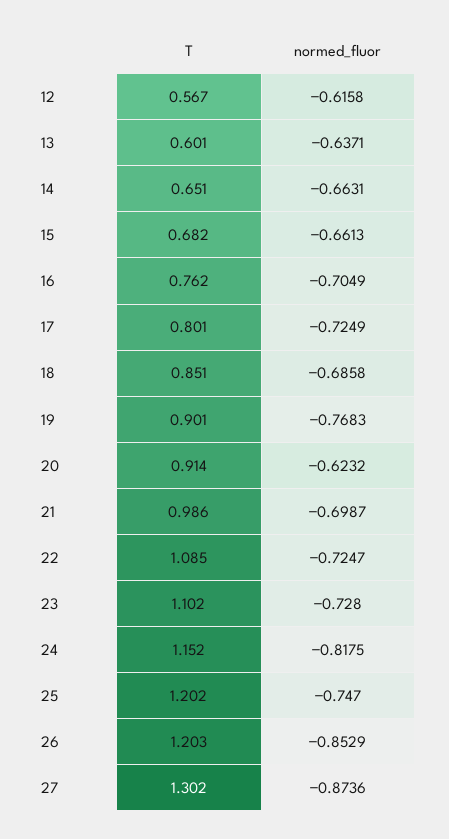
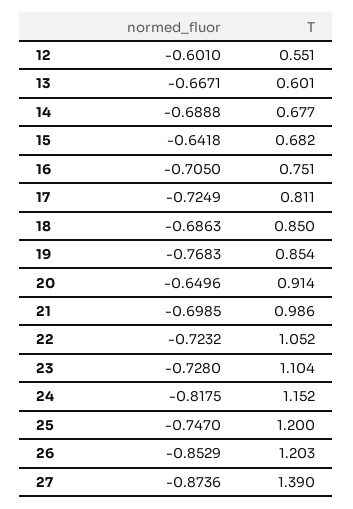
T, 12: 0.567 -> 0.551
normed_fluor, 12: -0.6158 -> -0.601
normed_fluor, 13: -0.6371 -> -0.6671
T, 14: 0.651 -> 0.677
normed_fluor, 14: -0.6631 -> -0.6888
normed_fluor, 15: -0.6613 -> -0.6418
T, 16: 0.762 -> 0.751
normed_fluor, 16: -0.7049 -> -0.705
T, 17: 0.801 -> 0.811
T, 18: 0.851 -> 0.85
normed_fluor, 18: -0.6858 -> -0.6863
T, 19: 0.901 -> 0.854
normed_fluor, 20: -0.6232 -> -0.6496
normed_fluor, 21: -0.6987 -> -0.6985
T, 22: 1.085 -> 1.052
normed_fluor, 22: -0.7247 -> -0.7232
T, 23: 1.102 -> 1.104
T, 25: 1.202 -> 1.2
T, 27: 1.302 -> 1.39

